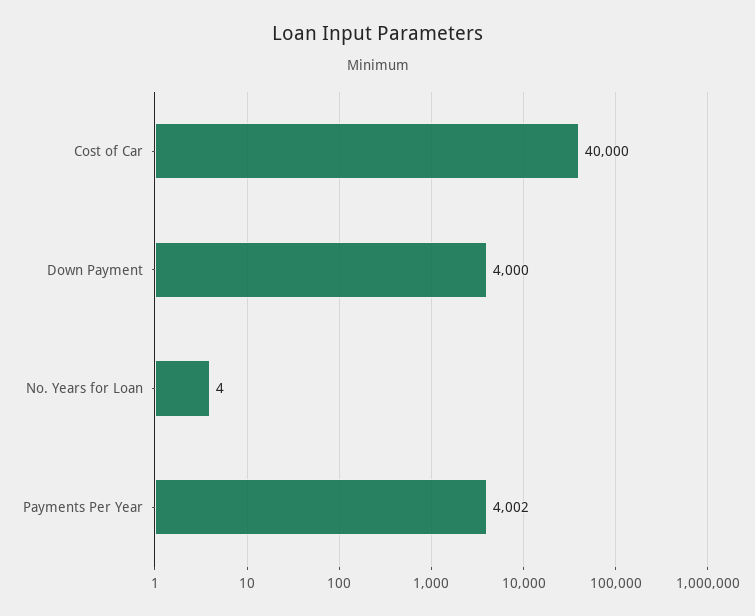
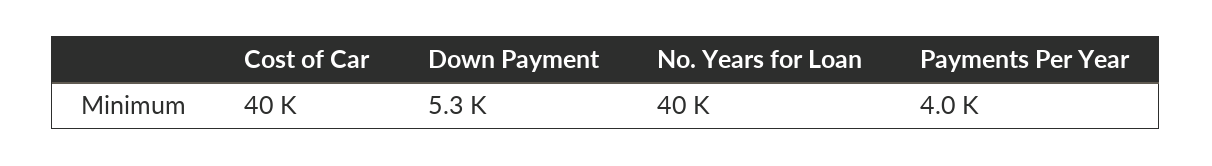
Down Payment: 4000 -> 5300
No. Years for Loan: 4 -> 40000

